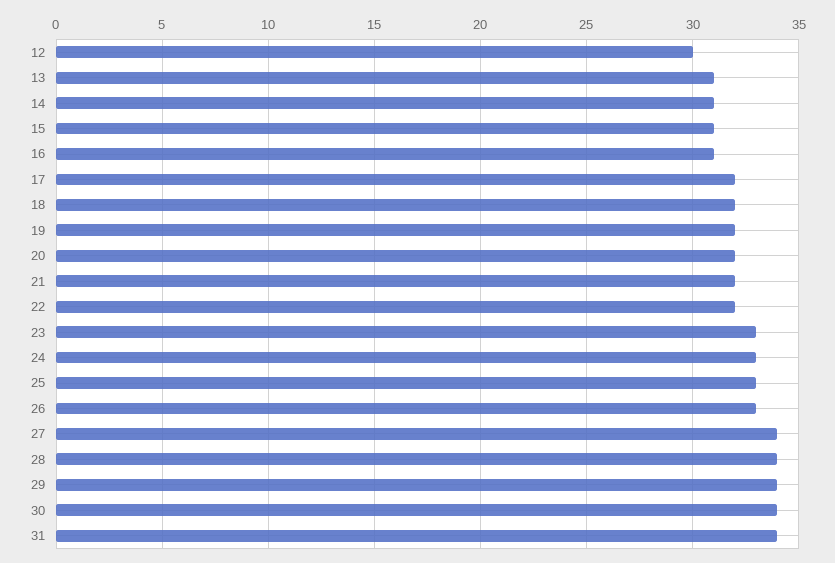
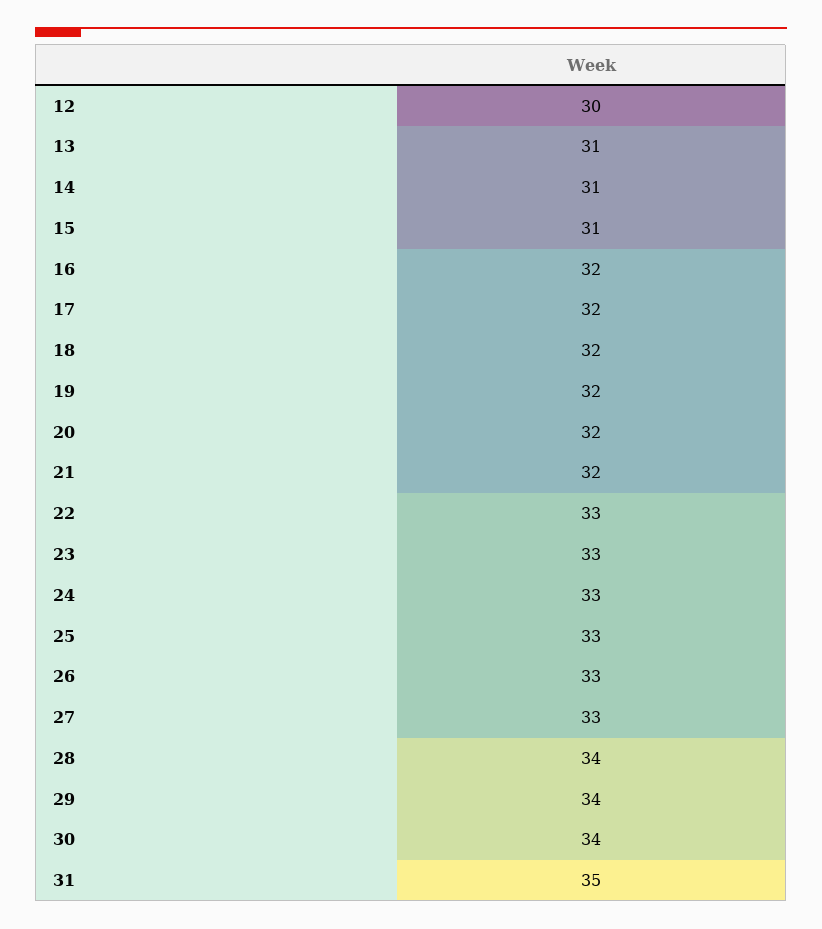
16: 31 -> 32
22: 32 -> 33
27: 34 -> 33
31: 34 -> 35

